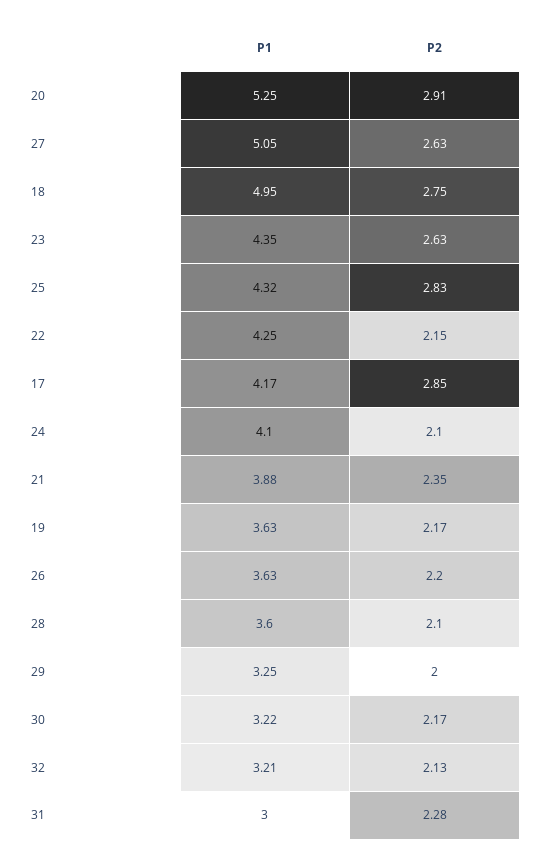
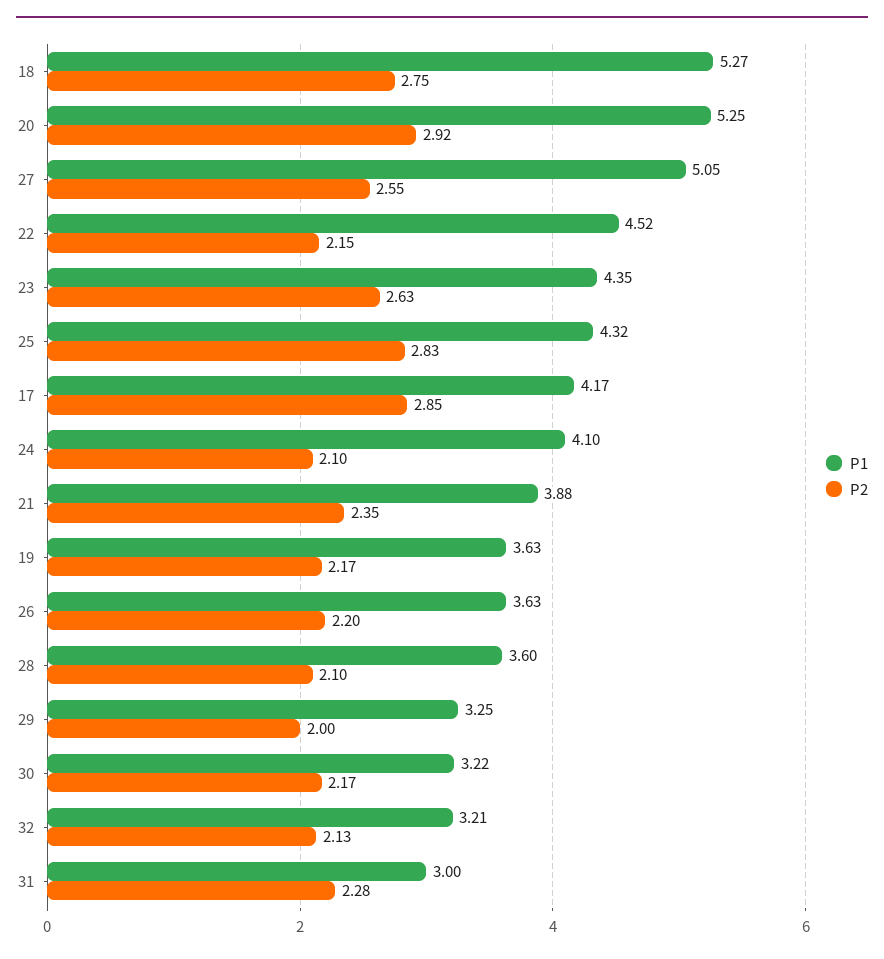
P2, 20: 2.91 -> 2.92
P2, 27: 2.63 -> 2.55
P1, 18: 4.95 -> 5.27
P1, 22: 4.25 -> 4.52

